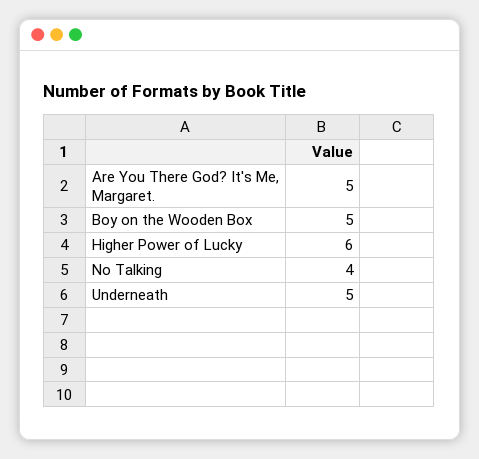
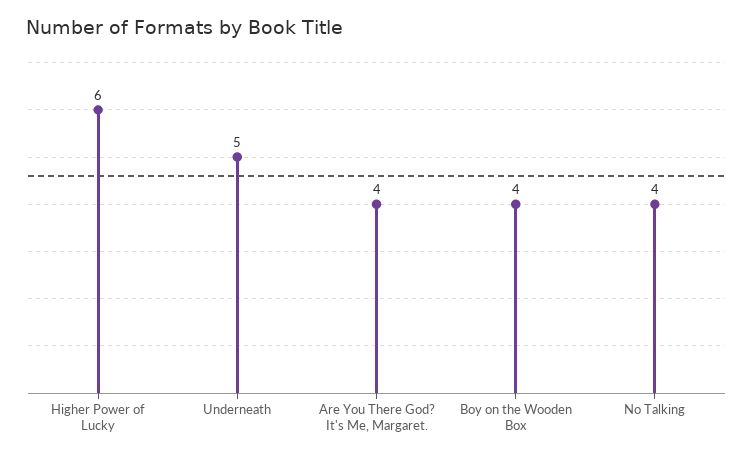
Are You There God? It's Me, Margaret.: 5 -> 4
Boy on the Wooden Box: 5 -> 4

